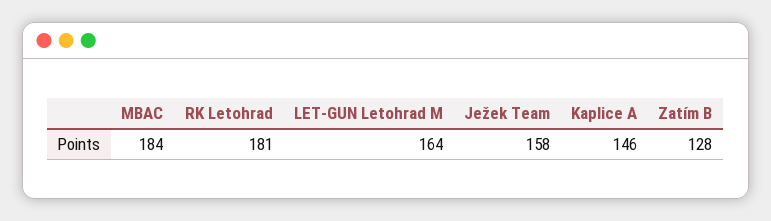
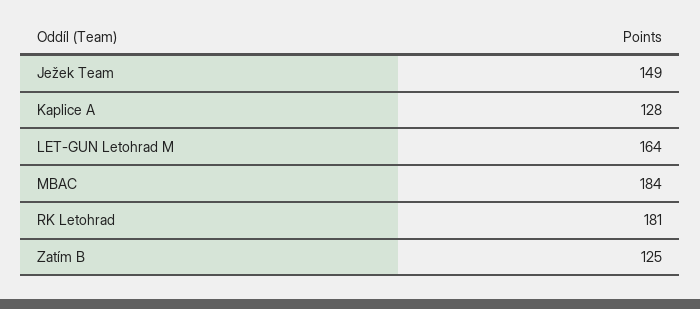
Ježek Team: 158 -> 149
Kaplice A: 146 -> 128
Zatím B: 128 -> 125

